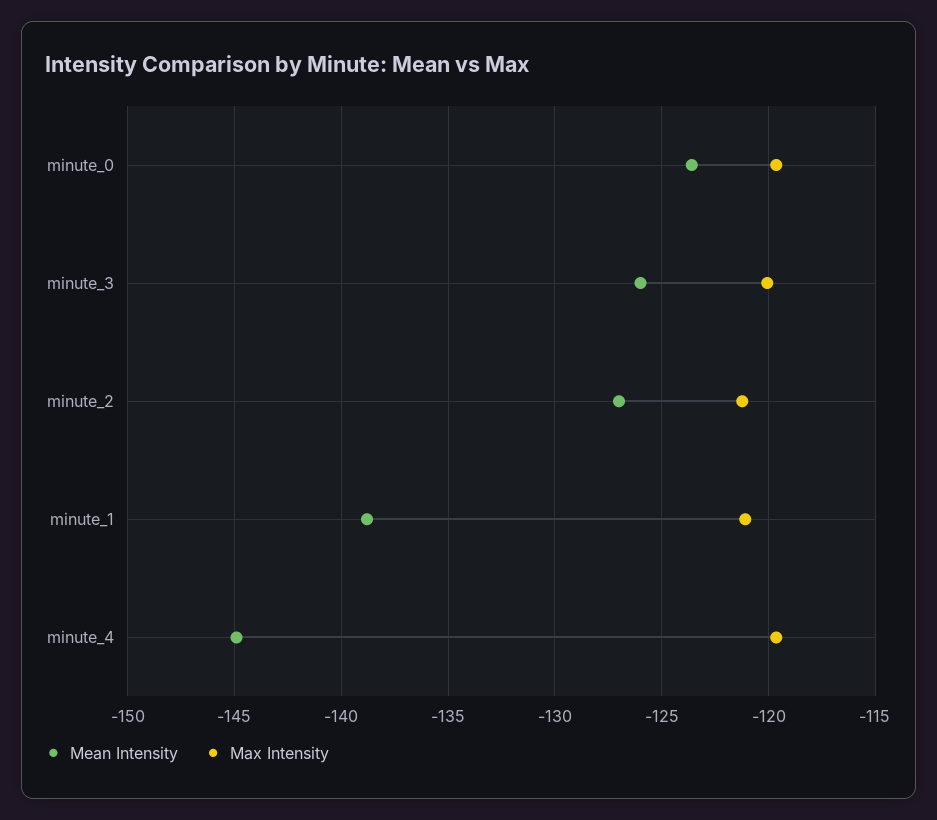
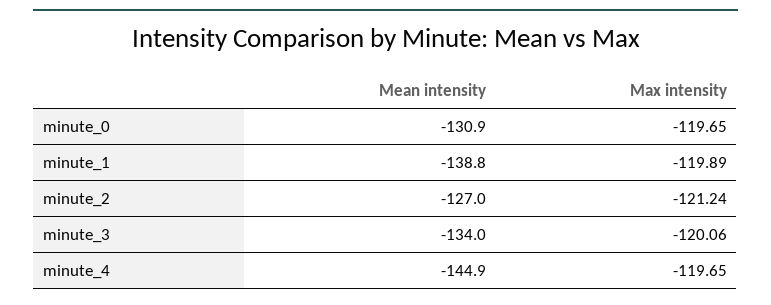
Mean Intensity, minute_0: -123.5 -> -130.9
Mean Intensity, minute_3: -126 -> -134
Max Intensity, minute_1: -121 -> -119.89

